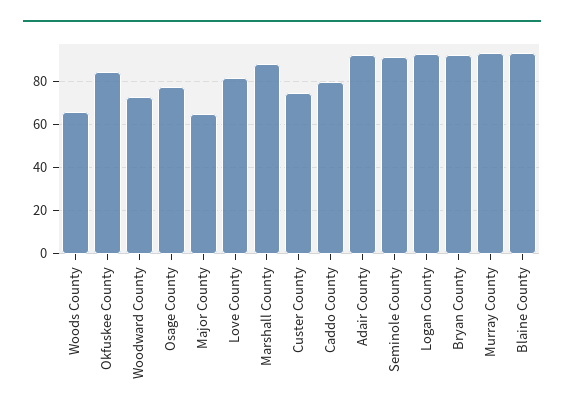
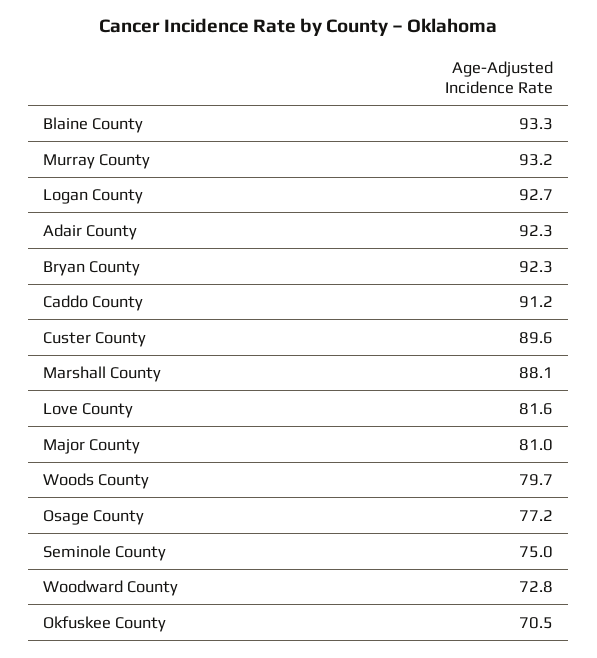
Woods County: 65 -> 79.7
Okfuskee County: 85 -> 70.5
Major County: 65 -> 81
Custer County: 75 -> 89.6
Caddo County: 80 -> 91.2
Seminole County: 90 -> 75

